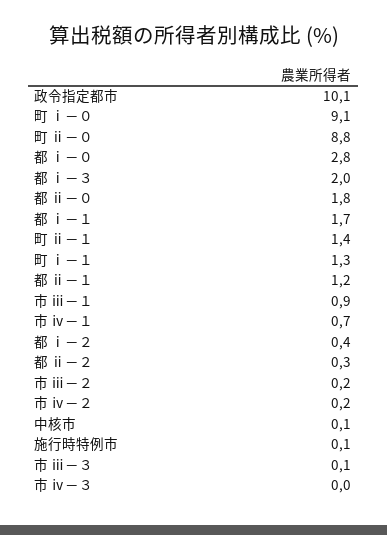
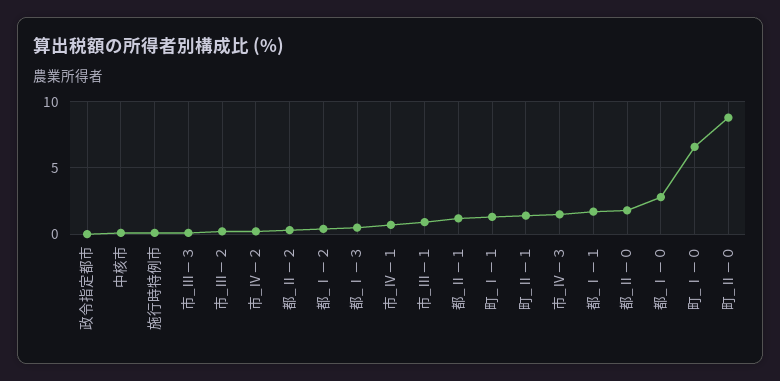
政令指定都市: 10.1 -> 0
町 ⅰ－０: 9.1 -> 6.5
都 ⅰ－３: 2 -> 0.5
市 ⅳ－３: 0 -> 1.5

